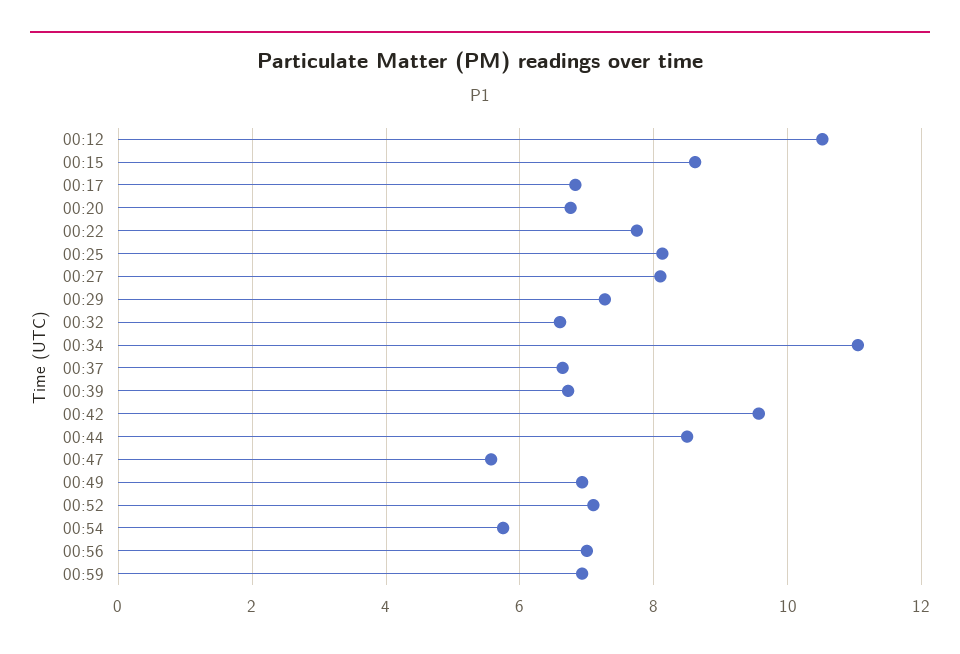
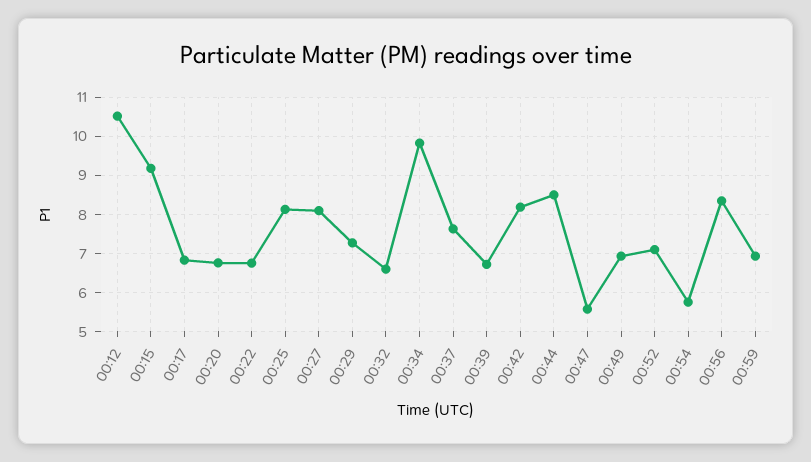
00:15: 8.6 -> 9.2
00:22: 7.8 -> 6.8
00:34: 11 -> 9.8
00:37: 6.6 -> 7.6
00:42: 9.6 -> 8.2
00:56: 7 -> 8.4

